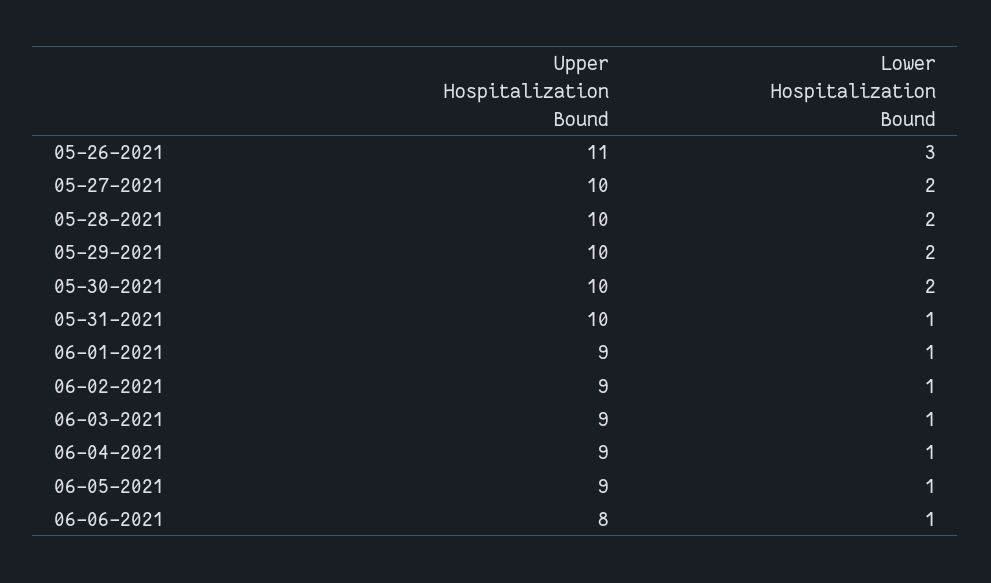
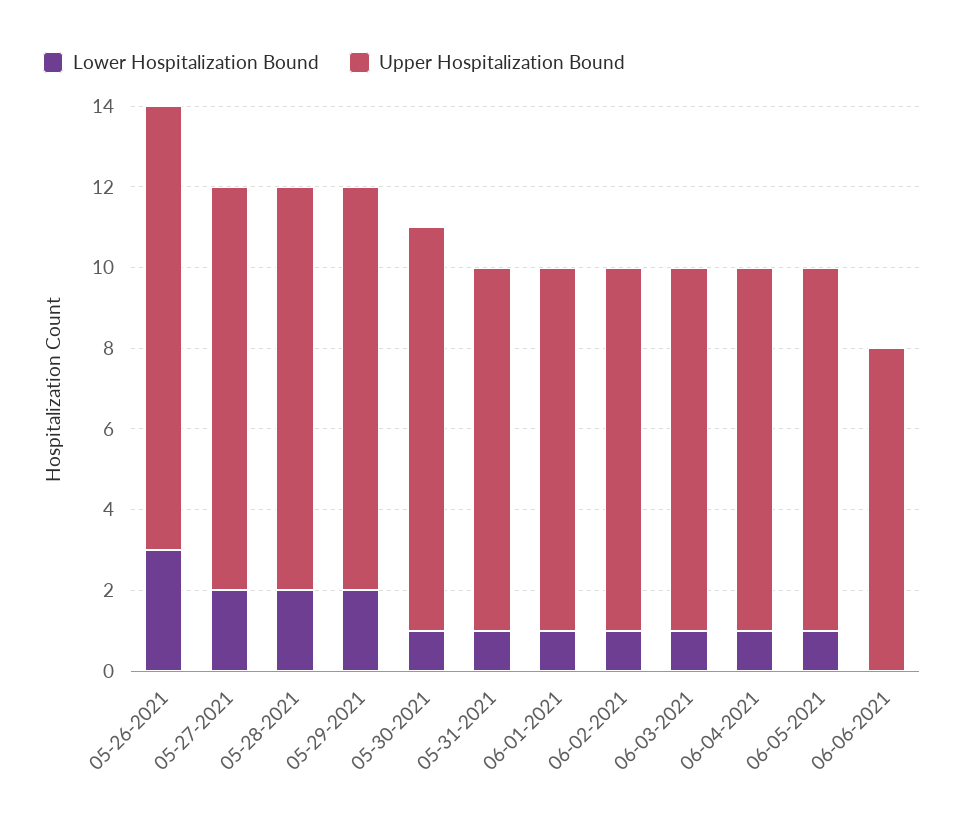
Lower Hospitalization Bound, 05-30-2021: 2 -> 1
Upper Hospitalization Bound, 05-31-2021: 10 -> 9
Lower Hospitalization Bound, 06-06-2021: 1 -> 0

